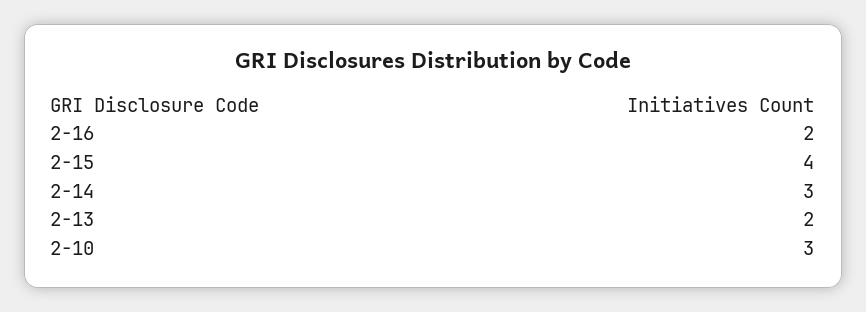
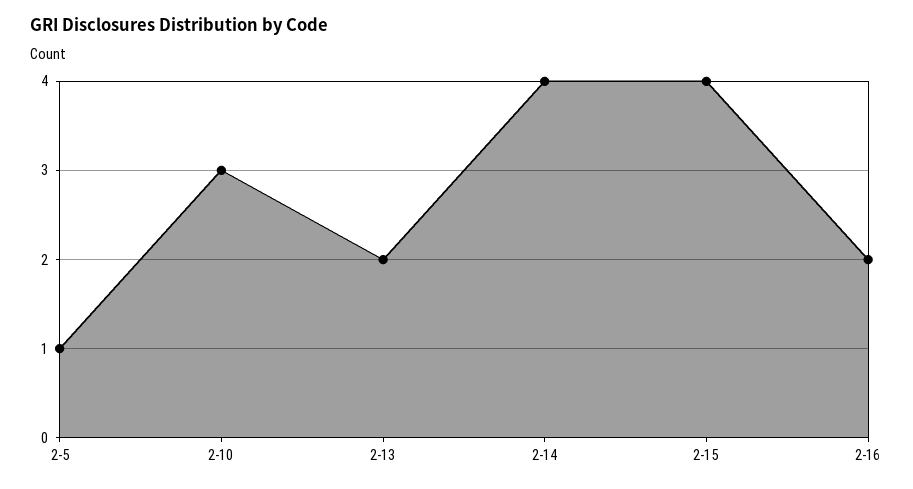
2-14: 3 -> 4
2-5: none -> 1

